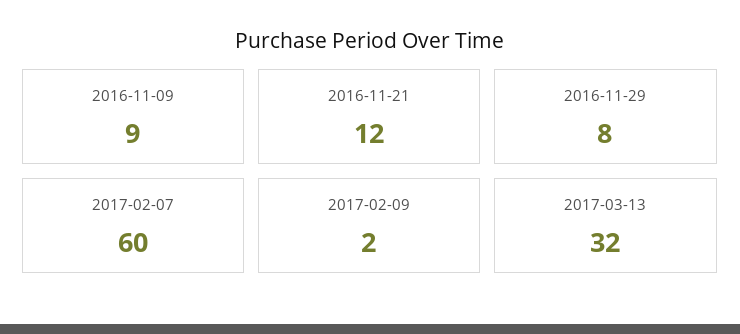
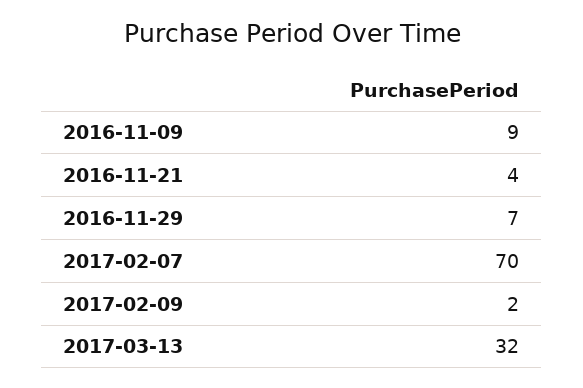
2016-11-21: 12 -> 4
2016-11-29: 8 -> 7
2017-02-07: 60 -> 70

